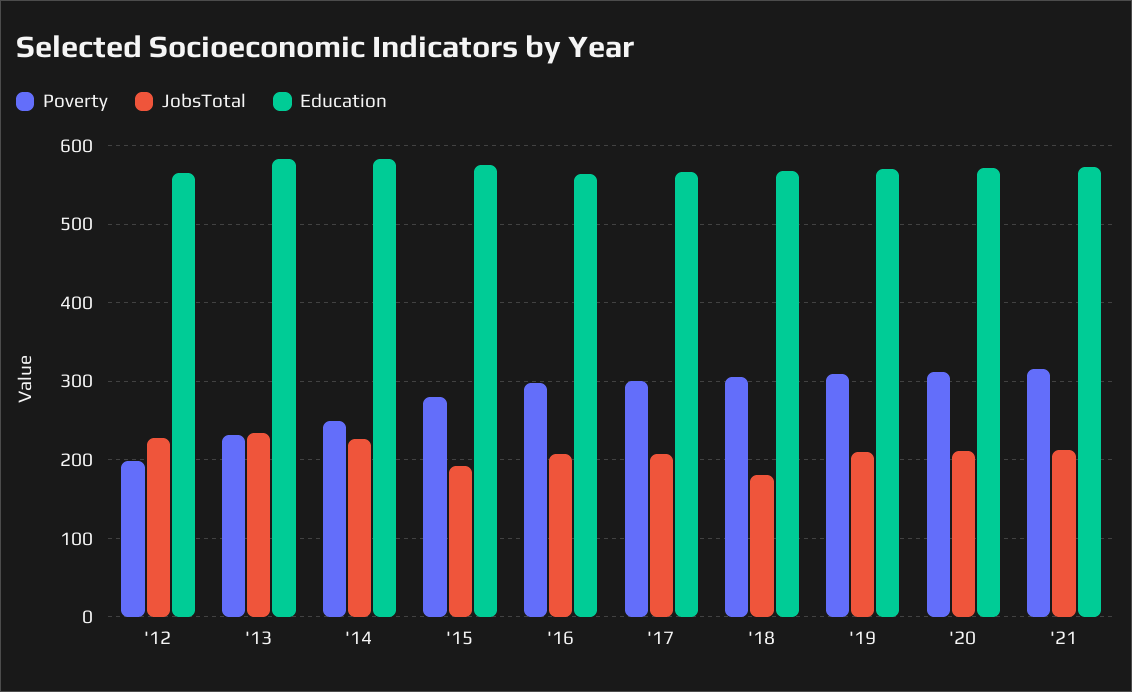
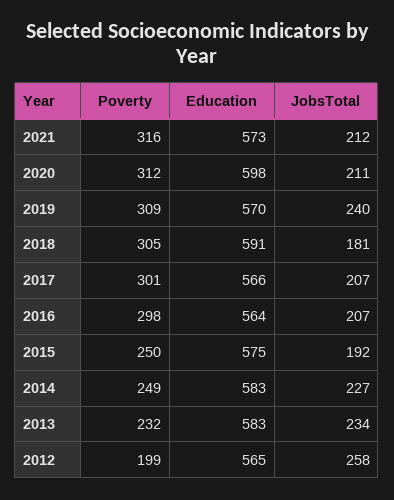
JobsTotal, '12: 230 -> 258
Poverty, '15: 280 -> 250
Education, '18: 570 -> 591
JobsTotal, '19: 210 -> 240
Education, '20: 570 -> 598

